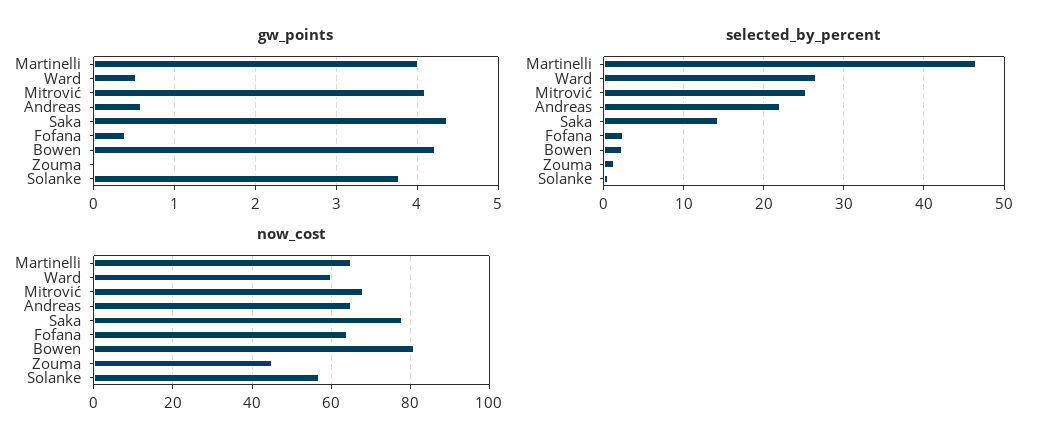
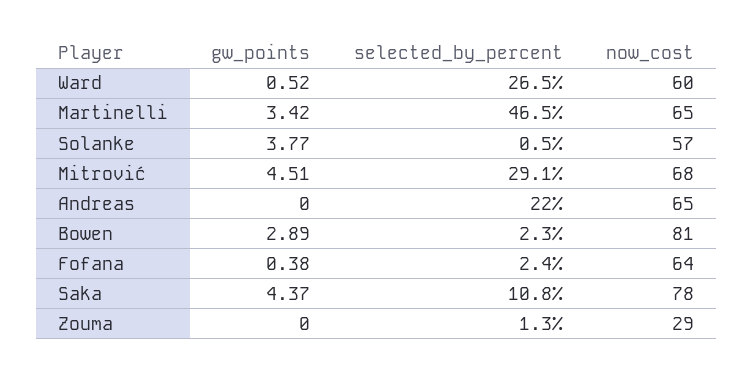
gw_points, Martinelli: 4 -> 3.42
gw_points, Mitrović: 4.1 -> 4.51
gw_points, Andreas: 0.6 -> 0
gw_points, Bowen: 4.2 -> 2.89
selected_by_percent, Mitrović: 25 -> 29.1
selected_by_percent, Saka: 14 -> 10.8
now_cost, Zouma: 45 -> 29

